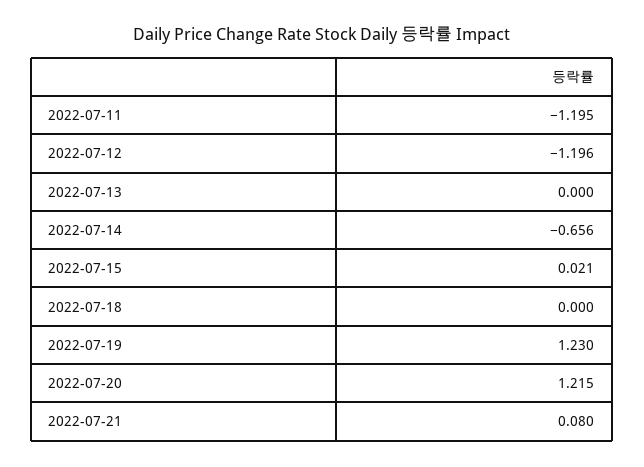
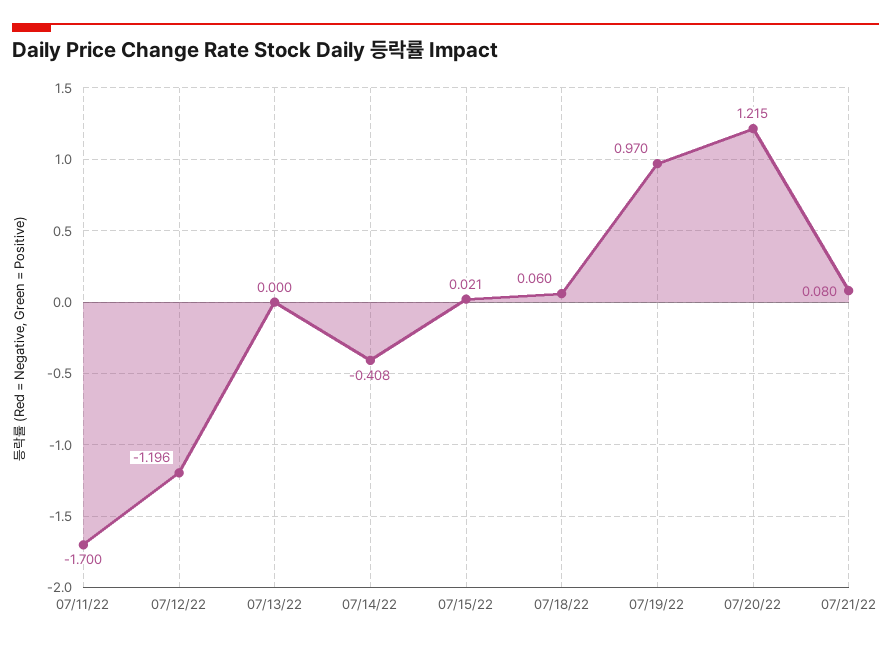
2022-07-11: -1.195 -> -1.7
2022-07-14: -0.656 -> -0.408
2022-07-18: 0 -> 0.06
2022-07-19: 1.23 -> 0.97

